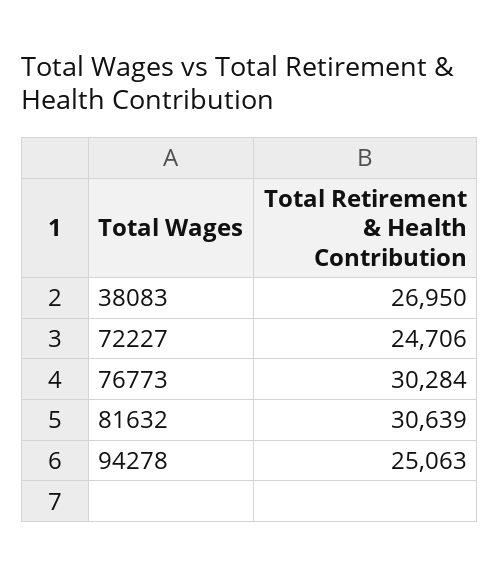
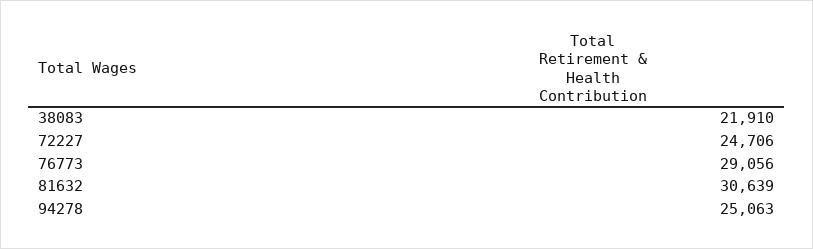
38083: 26950 -> 21910
76773: 30284 -> 29056

